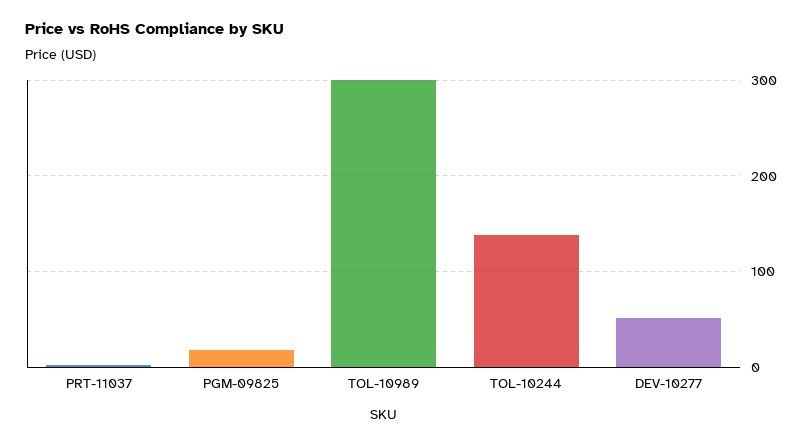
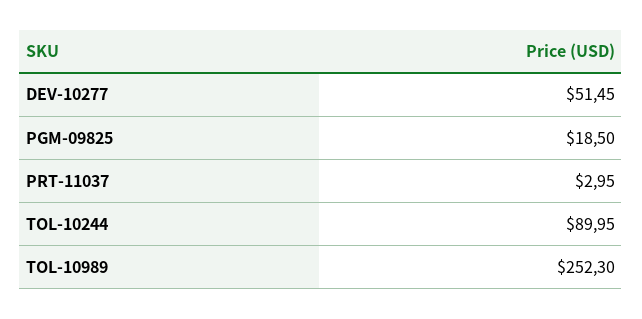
TOL-10989: 300 -> 252.3
TOL-10244: 140 -> 89.95

